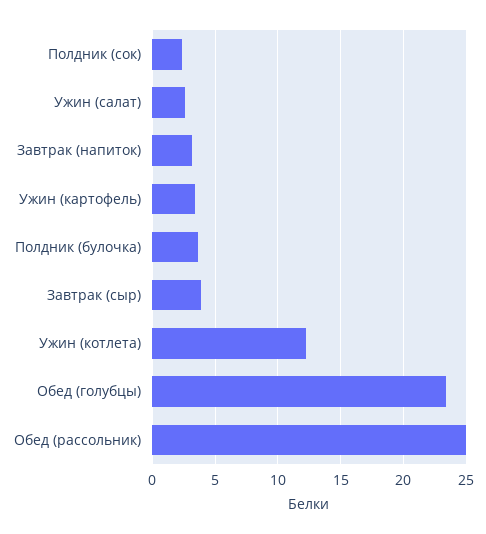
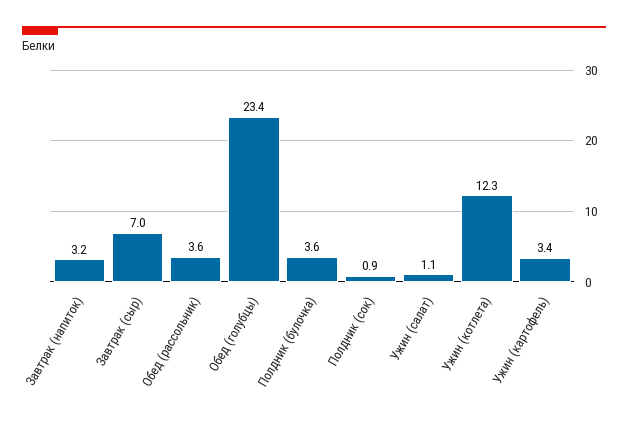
Полдник (сок): 2.5 -> 0.9
Ужин (салат): 2.5 -> 1.1
Завтрак (сыр): 4 -> 7
Обед (рассольник): 25 -> 3.6

